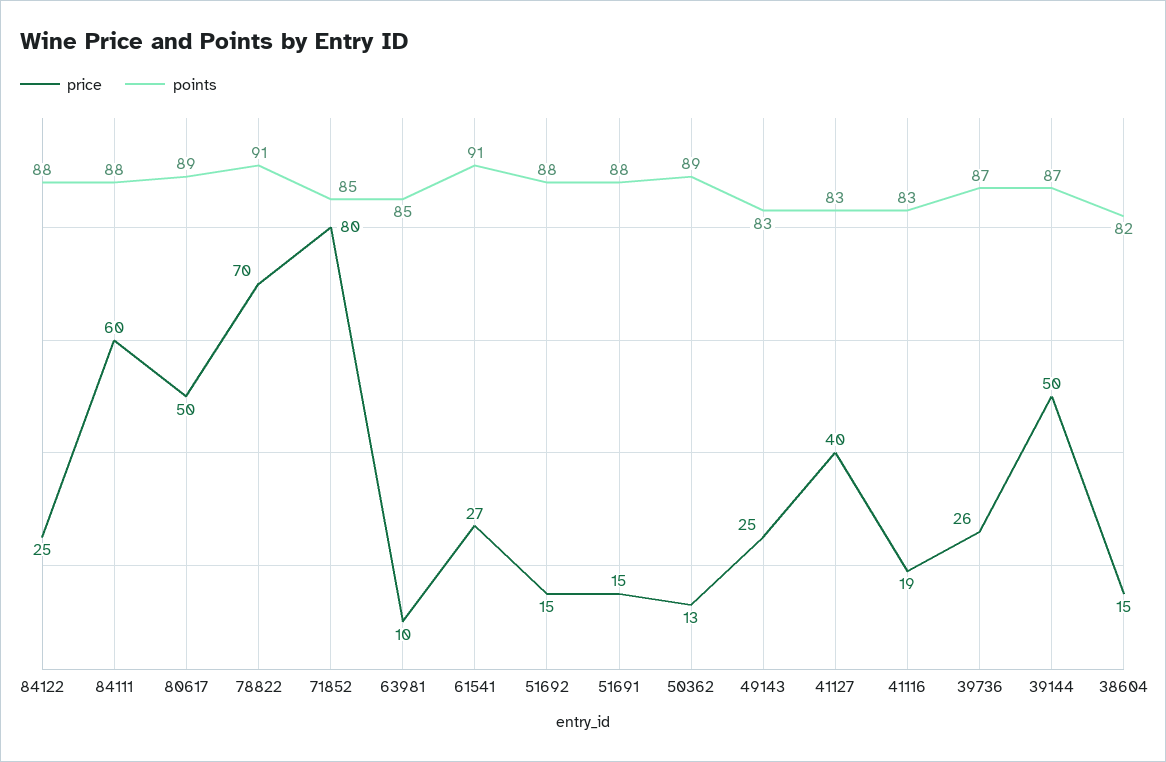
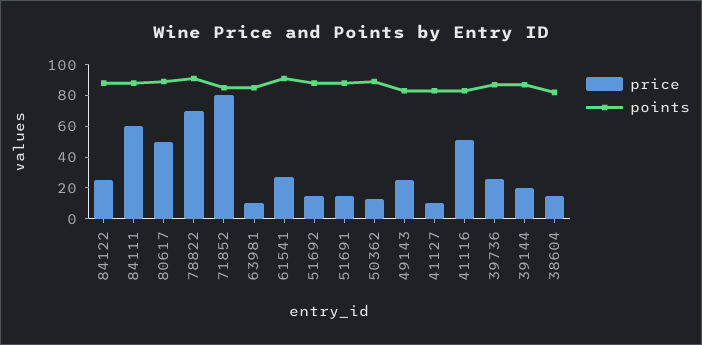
price, 41127: 40 -> 10
price, 41116: 19 -> 50
price, 39144: 50 -> 20

